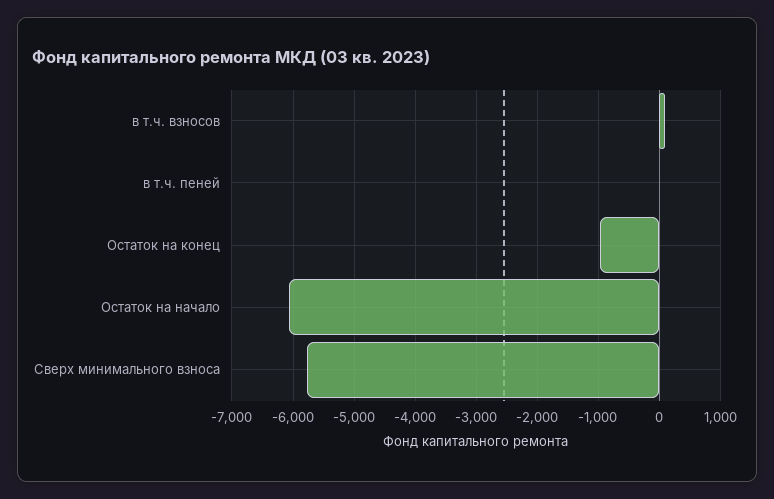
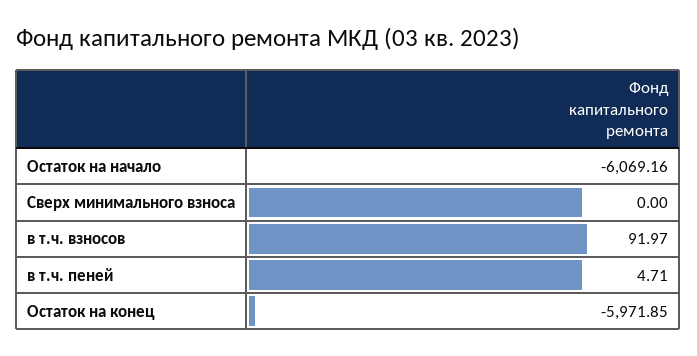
Остаток на конец: -1000 -> -5971.85
Сверх минимального взноса: -5800 -> 0

